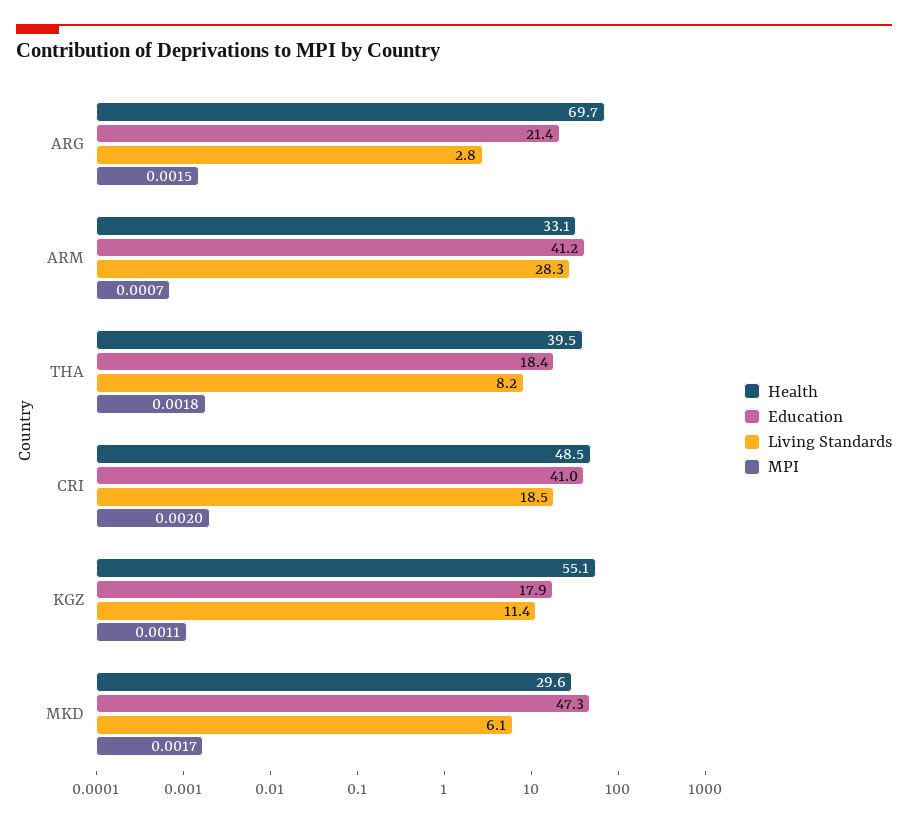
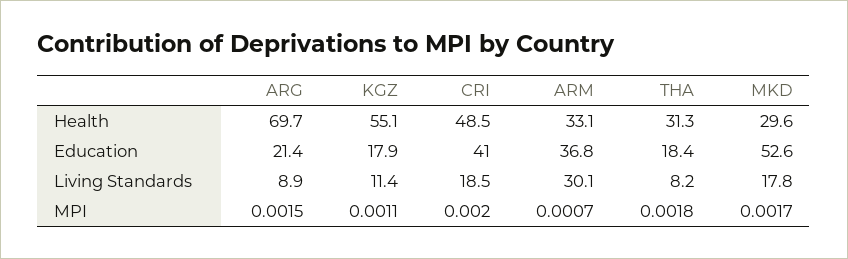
Living Standards, ARG: 2.8 -> 8.9
Education, ARM: 41.2 -> 36.8
Living Standards, ARM: 28.3 -> 30.1
Health, THA: 39.5 -> 31.3
Education, MKD: 47.3 -> 52.6
Living Standards, MKD: 6.1 -> 17.8

